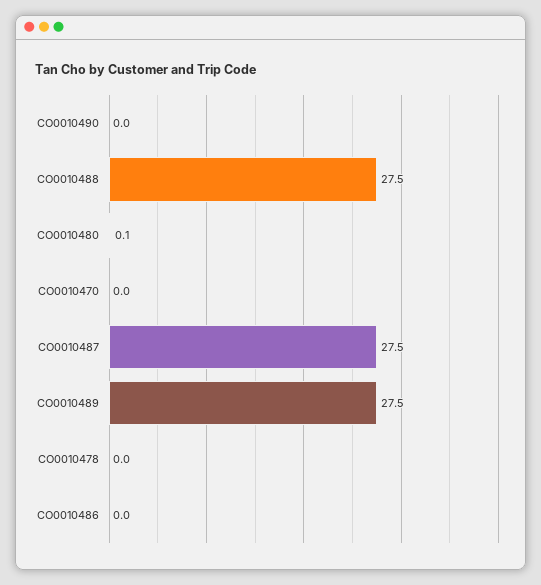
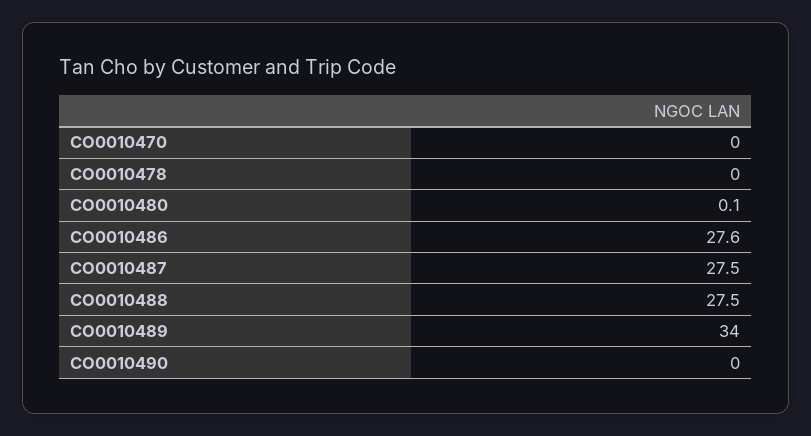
CO0010489: 27.5 -> 34
CO0010486: 0 -> 27.6

